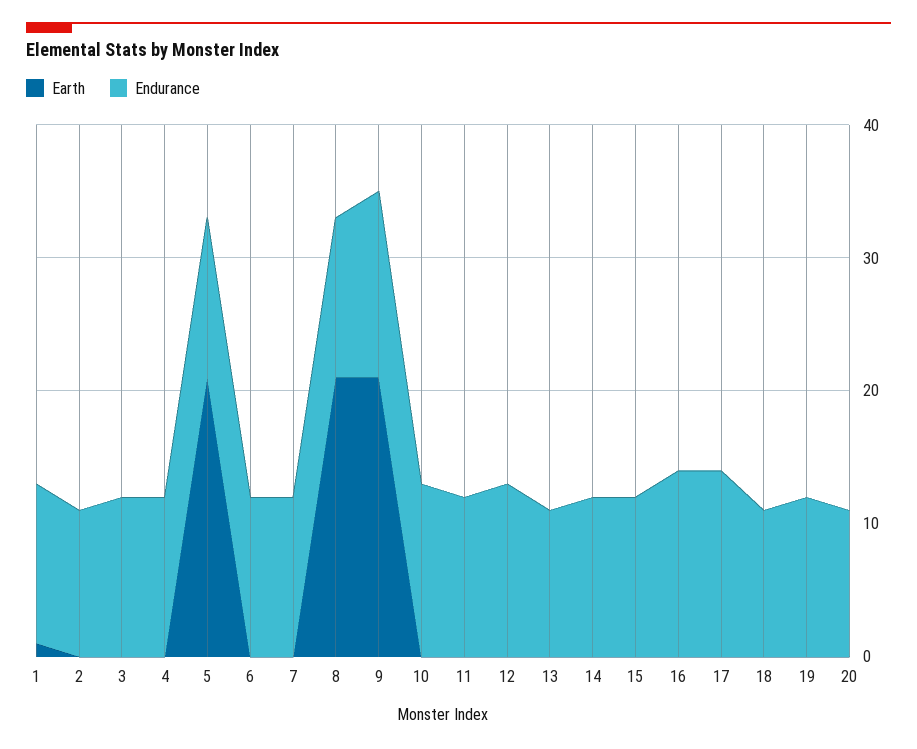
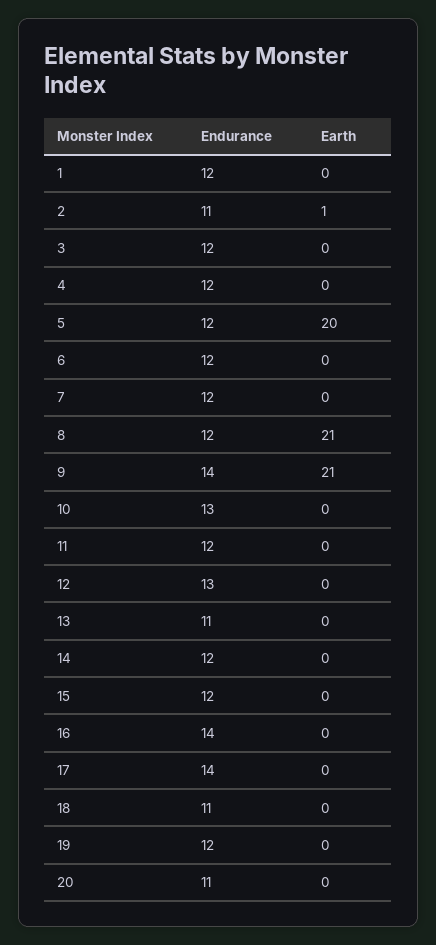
Earth, 1: 1 -> 0
Earth, 2: 0 -> 1
Earth, 5: 21 -> 20

